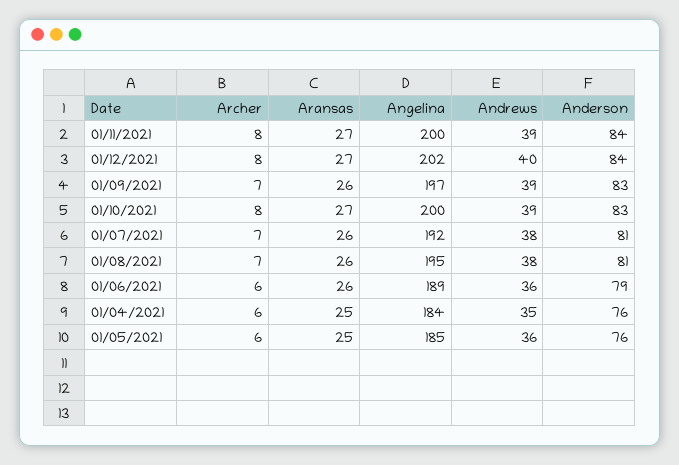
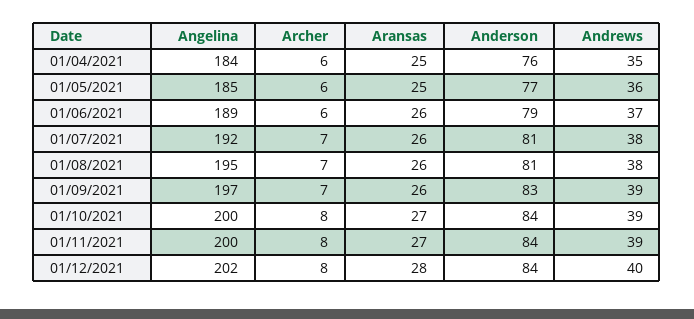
Aransas, 01/12/2021: 27 -> 28
Anderson, 01/10/2021: 83 -> 84
Andrews, 01/06/2021: 36 -> 37
Anderson, 01/05/2021: 76 -> 77

